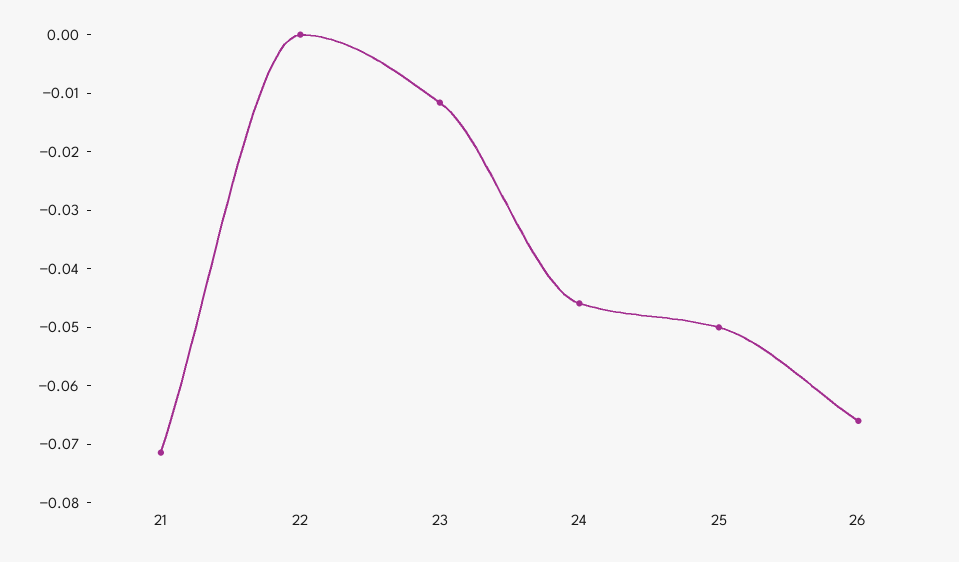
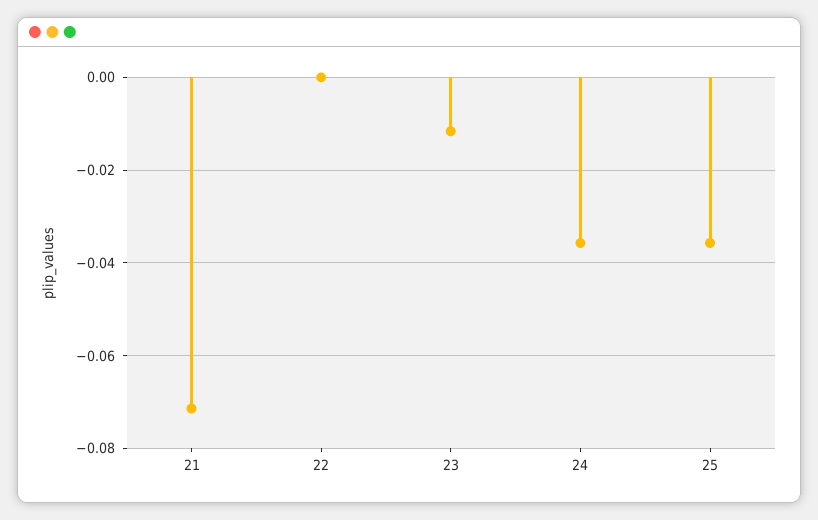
24: -0.046 -> -0.036
25: -0.05 -> -0.036
26: -0.066 -> none

